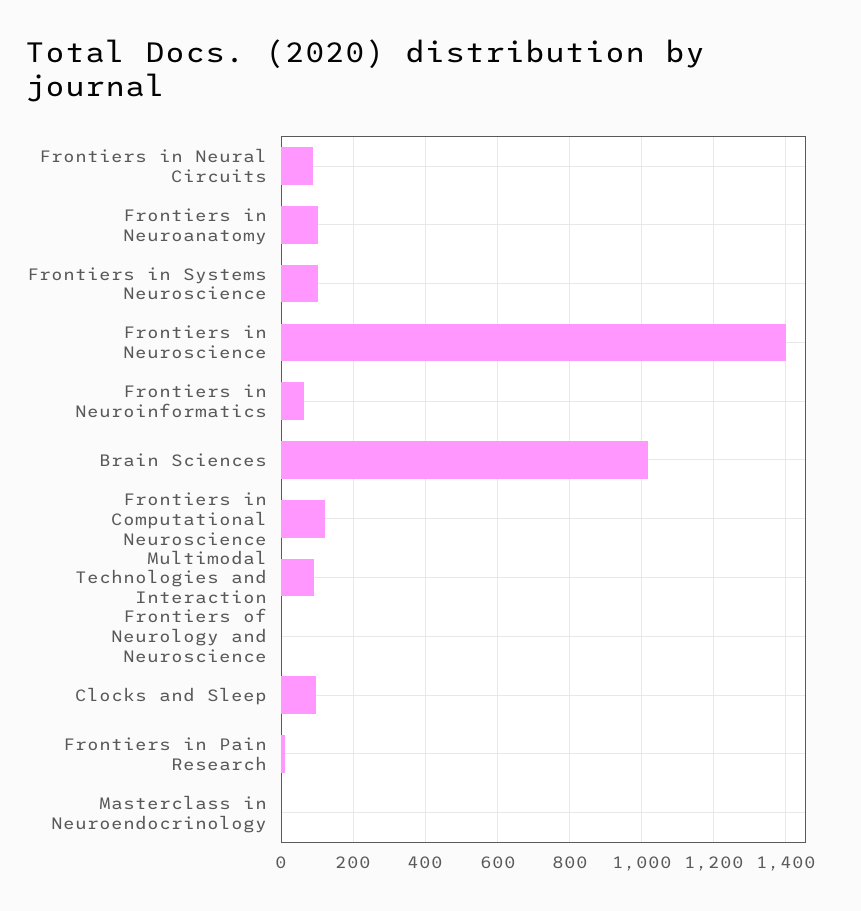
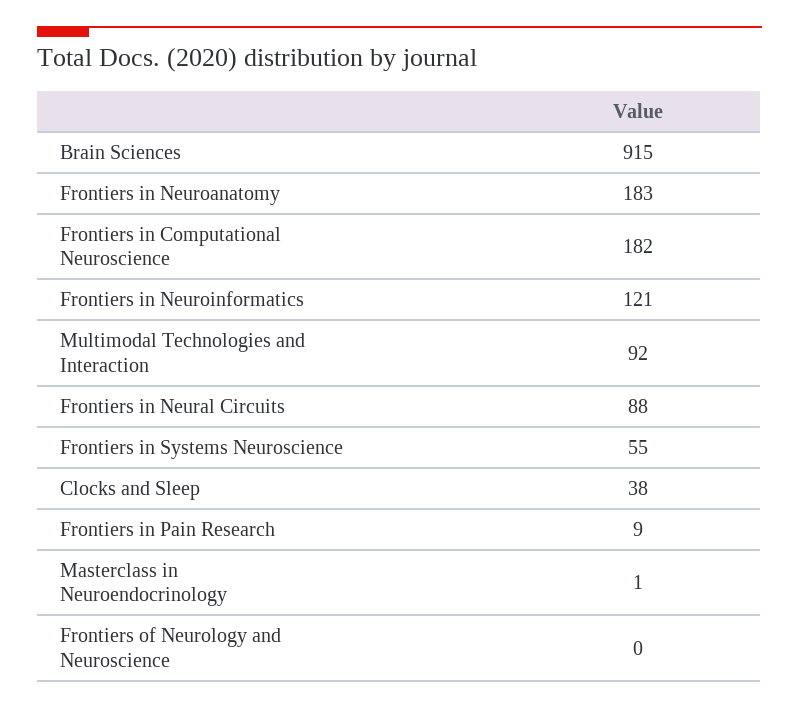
Frontiers in Neuroanatomy: 100 -> 183
Frontiers in Systems Neuroscience: 100 -> 55
Frontiers in Neuroscience: 1400 -> none
Frontiers in Neuroinformatics: 60 -> 121
Brain Sciences: 1020 -> 915
Frontiers in Computational Neuroscience: 120 -> 182
Clocks and Sleep: 100 -> 38

